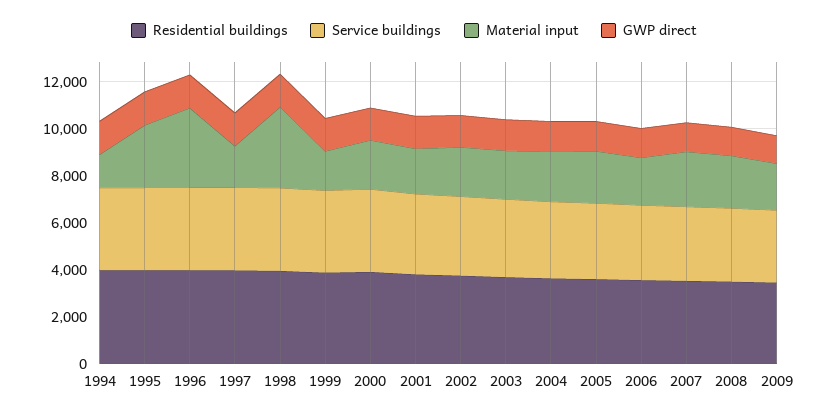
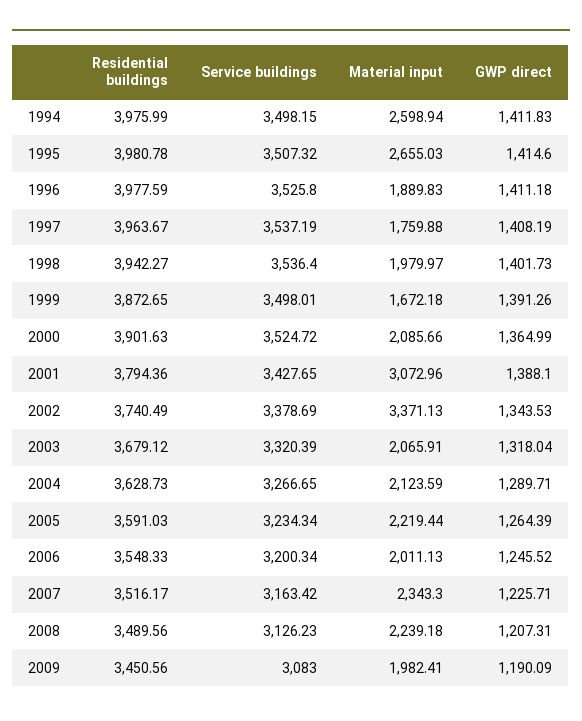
Material input, 1994: 1500 -> 2598.94
Material input, 1996: 3500 -> 1889.83
Material input, 1998: 3500 -> 1979.97
Material input, 2001: 2000 -> 3072.96
Material input, 2002: 2000 -> 3371.13

